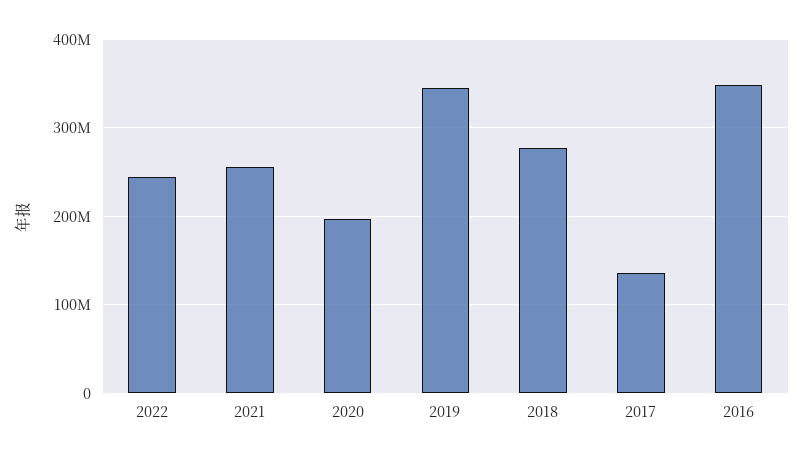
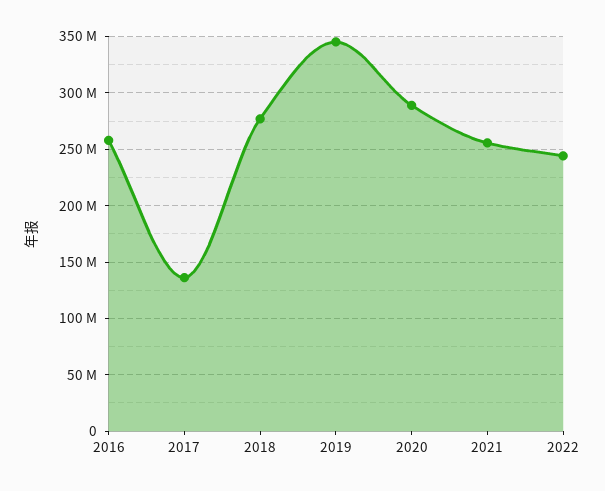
2020: 200000000 -> 290000000
2016: 350000000 -> 260000000

